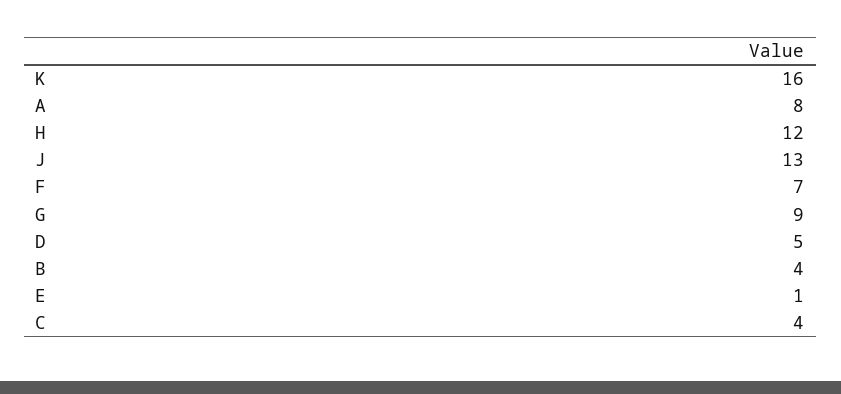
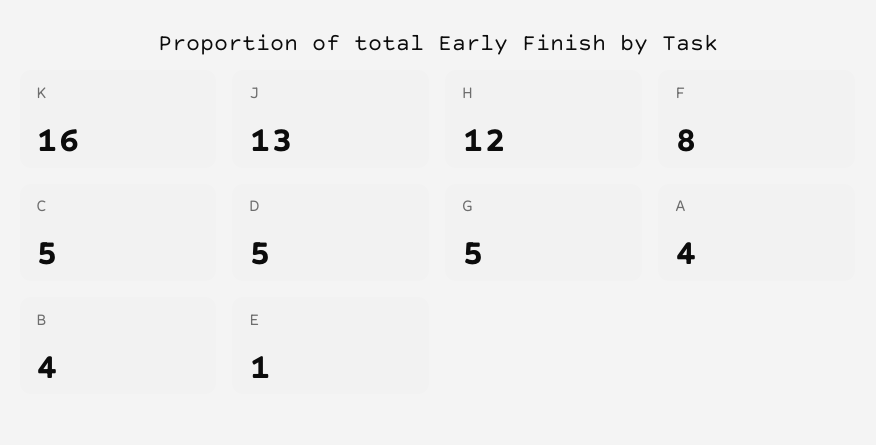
A: 8 -> 4
F: 7 -> 8
G: 9 -> 5
C: 4 -> 5

